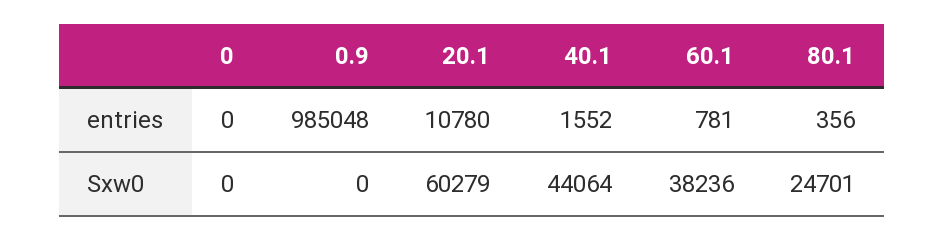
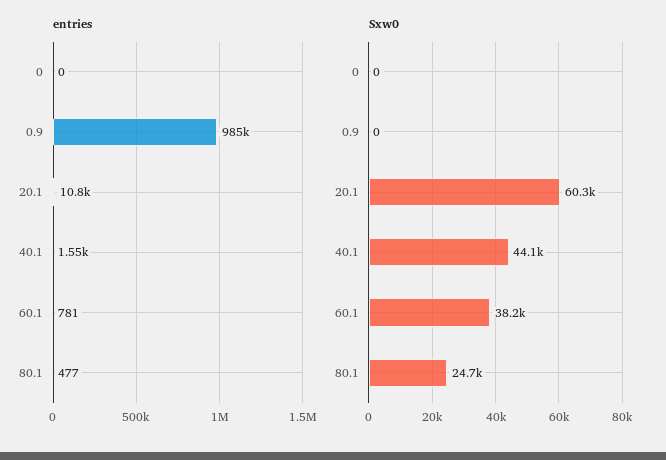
entries, 80.1: 356 -> 477

